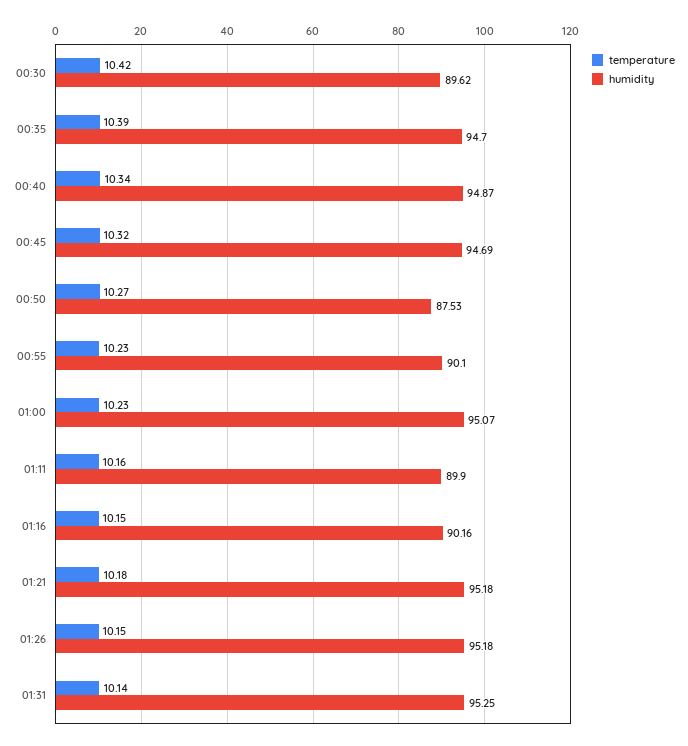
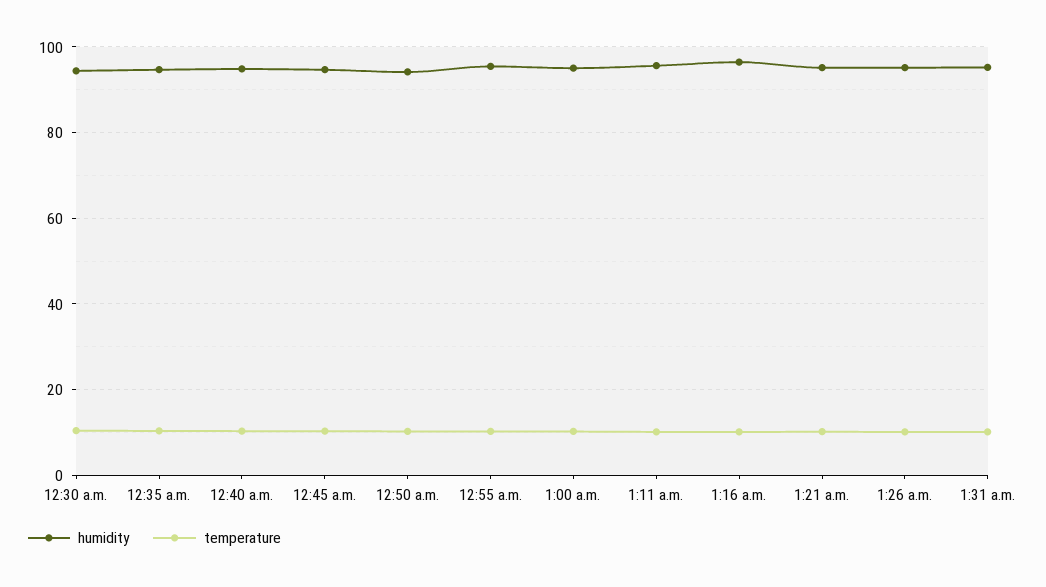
humidity, 00:30: 89.62 -> 94
humidity, 00:50: 87.53 -> 94
humidity, 00:55: 90.1 -> 96
humidity, 01:11: 89.9 -> 96
humidity, 01:16: 90.16 -> 96

